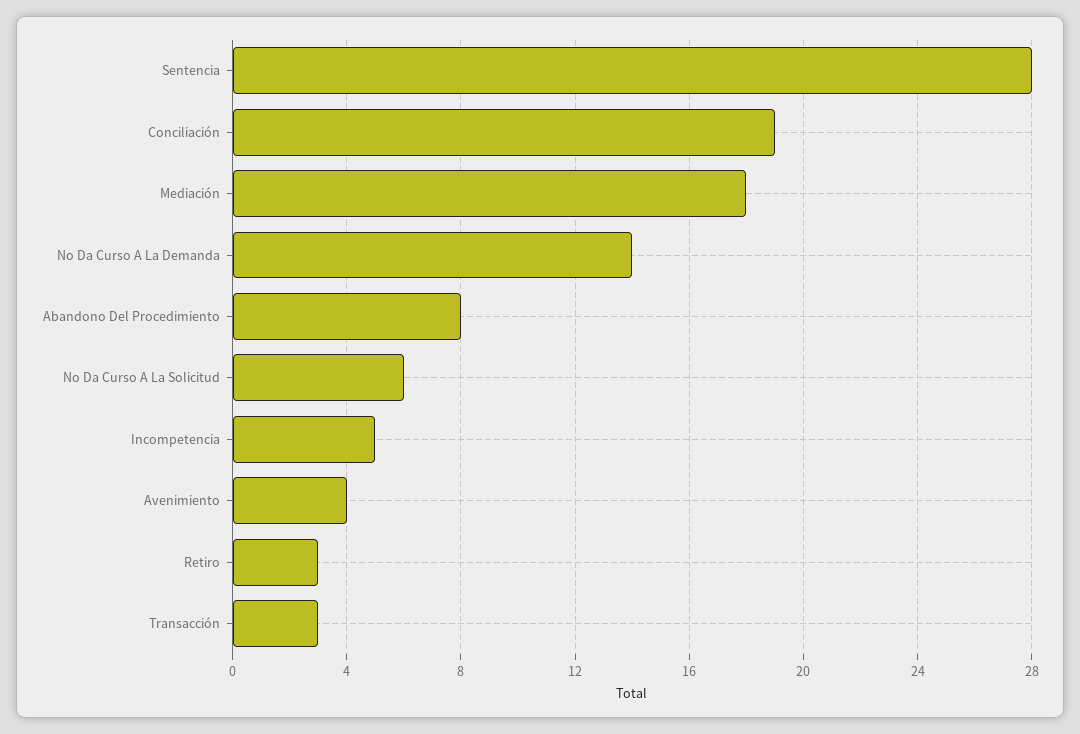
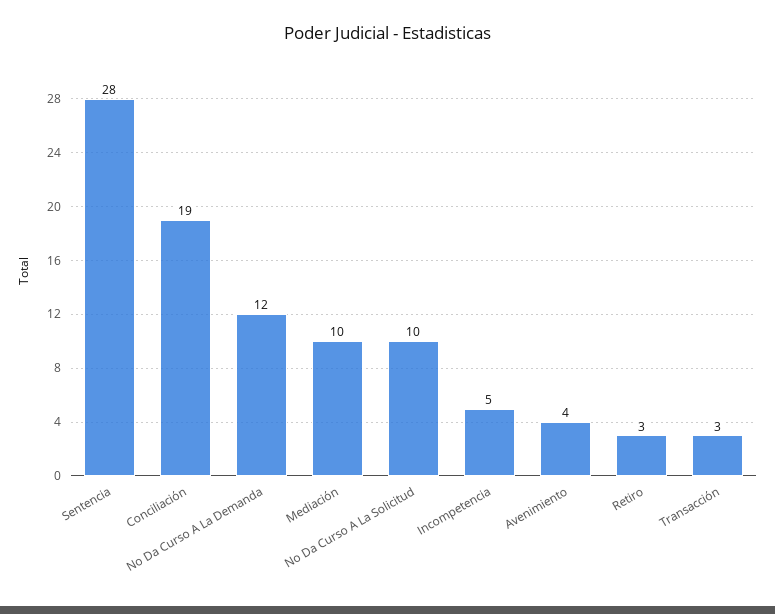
Mediación: 18 -> 10
No Da Curso A La Demanda: 14 -> 12
Abandono Del Procedimiento: 8 -> none
No Da Curso A La Solicitud: 6 -> 10

